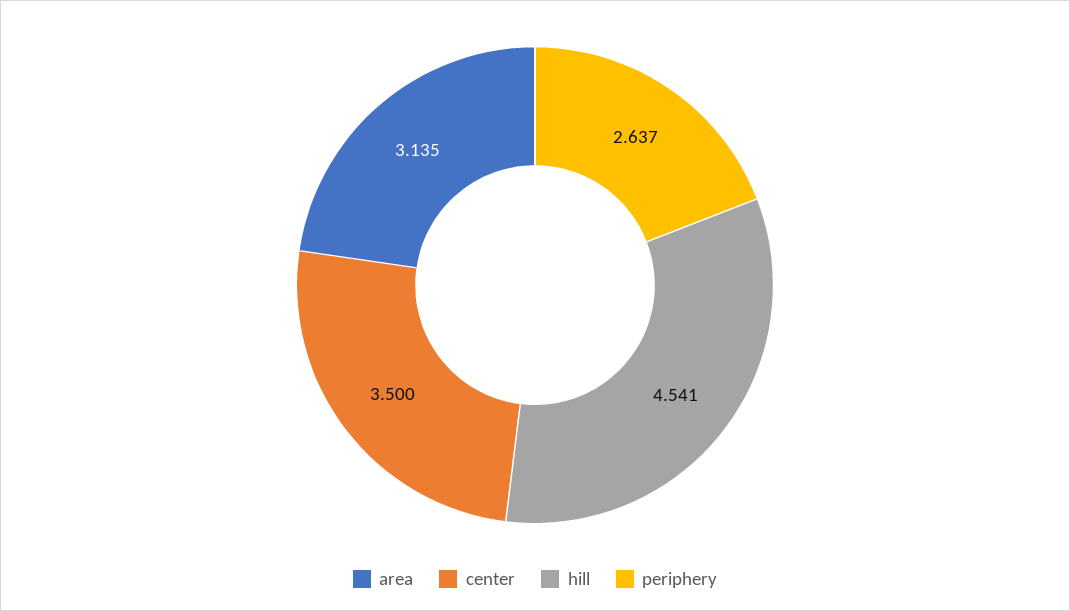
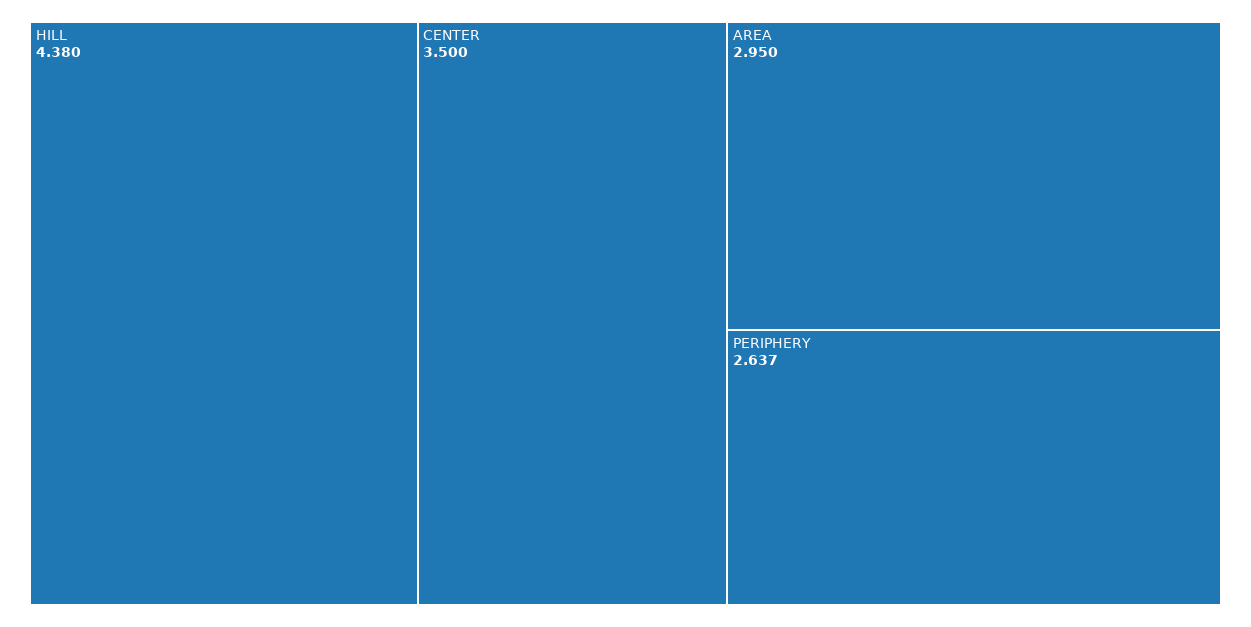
area: 3.135 -> 2.95
hill: 4.541 -> 4.38

